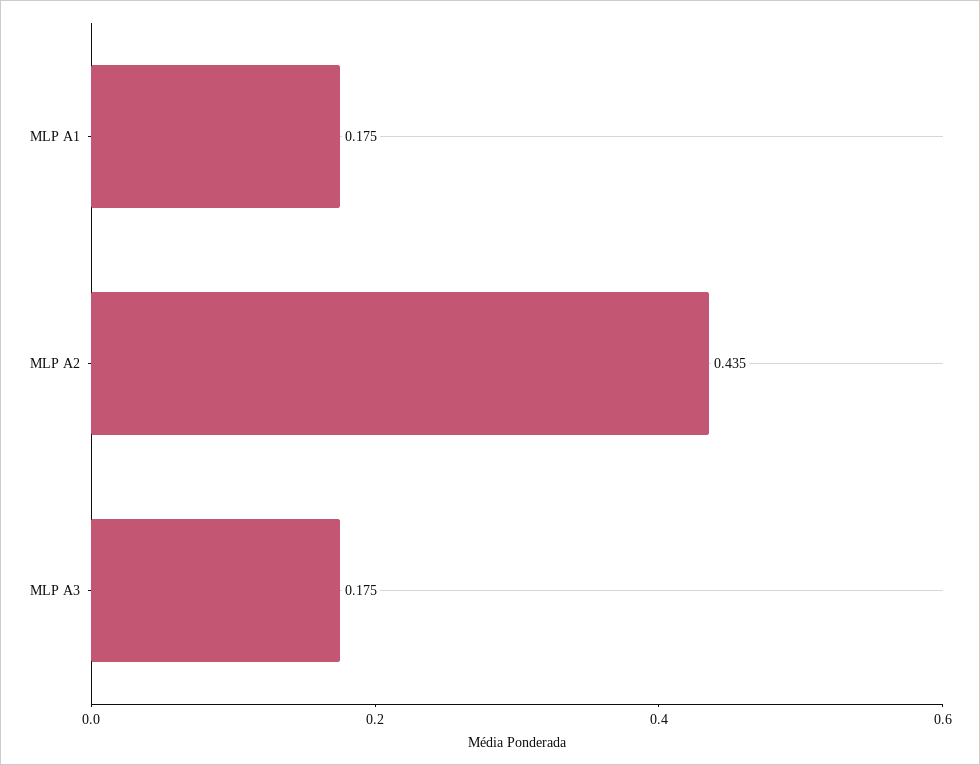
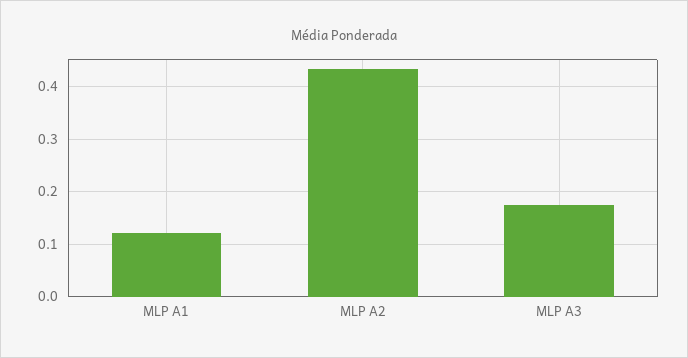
MLP A1: 0.175 -> 0.12

